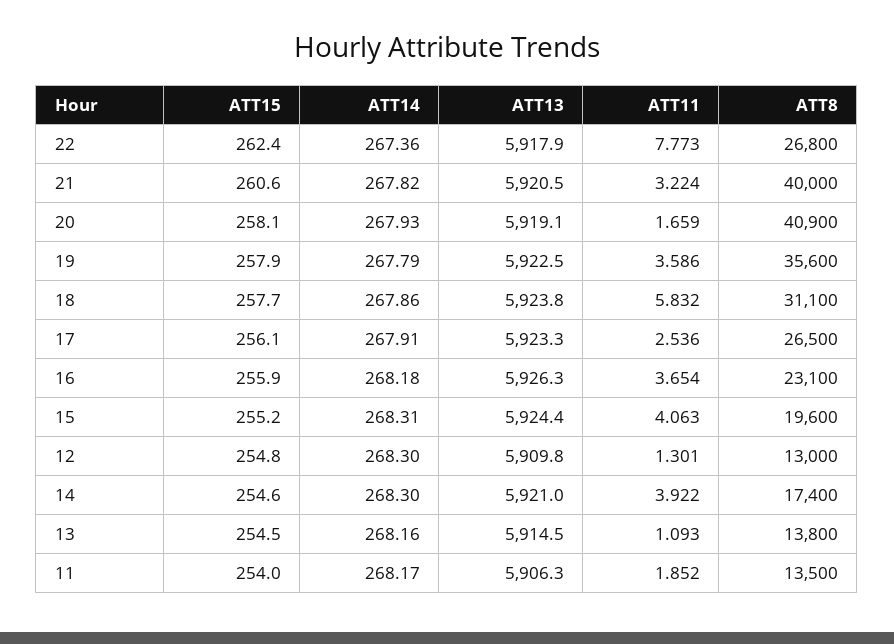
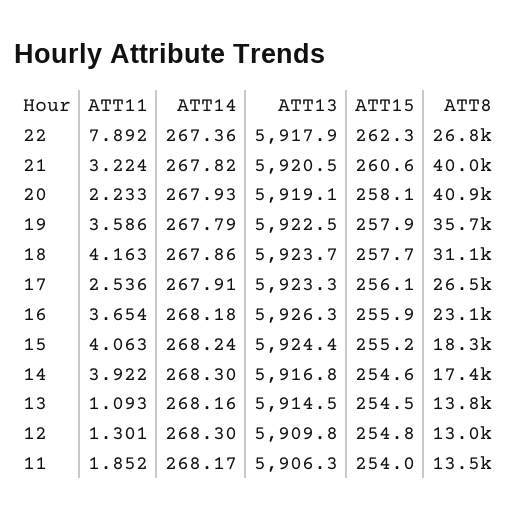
ATT15, 22: 262.4 -> 262.3
ATT11, 22: 7.773 -> 7.892
ATT11, 20: 1.659 -> 2.233
ATT8, 19: 35600 -> 35700
ATT13, 18: 5923.8 -> 5923.7
ATT11, 18: 5.832 -> 4.163
ATT14, 15: 268.31 -> 268.24
ATT8, 15: 19600 -> 18300
ATT13, 14: 5921 -> 5916.8

